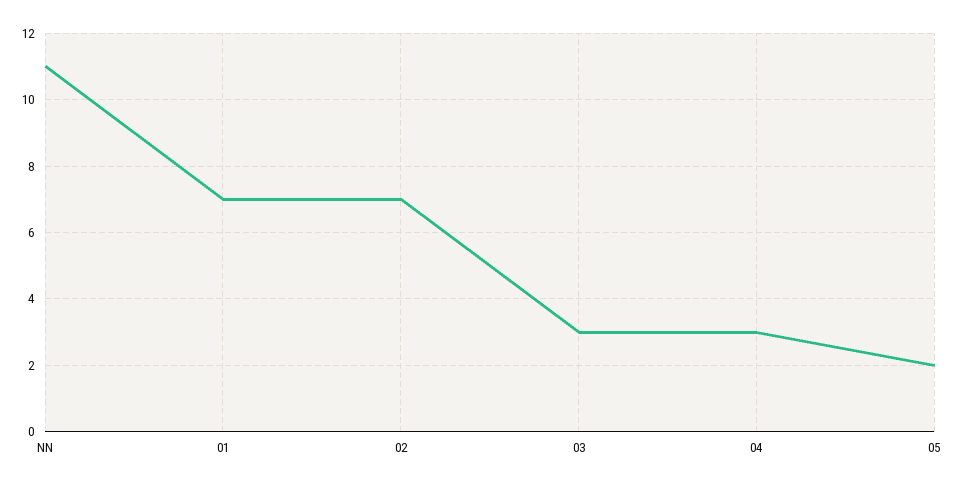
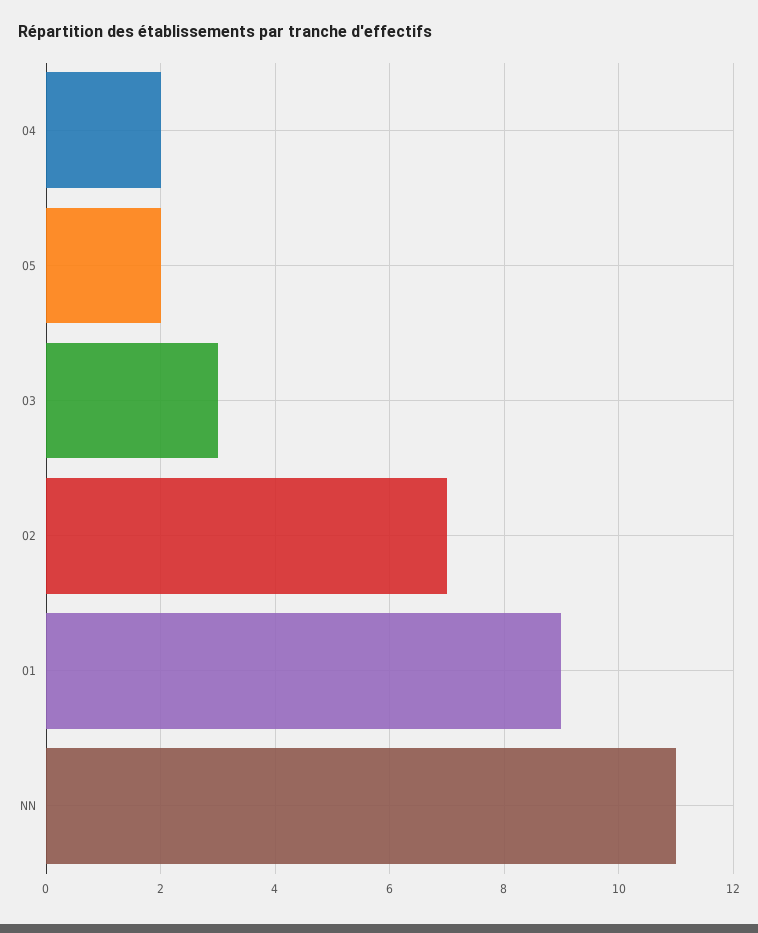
01: 7 -> 9
04: 3 -> 2

